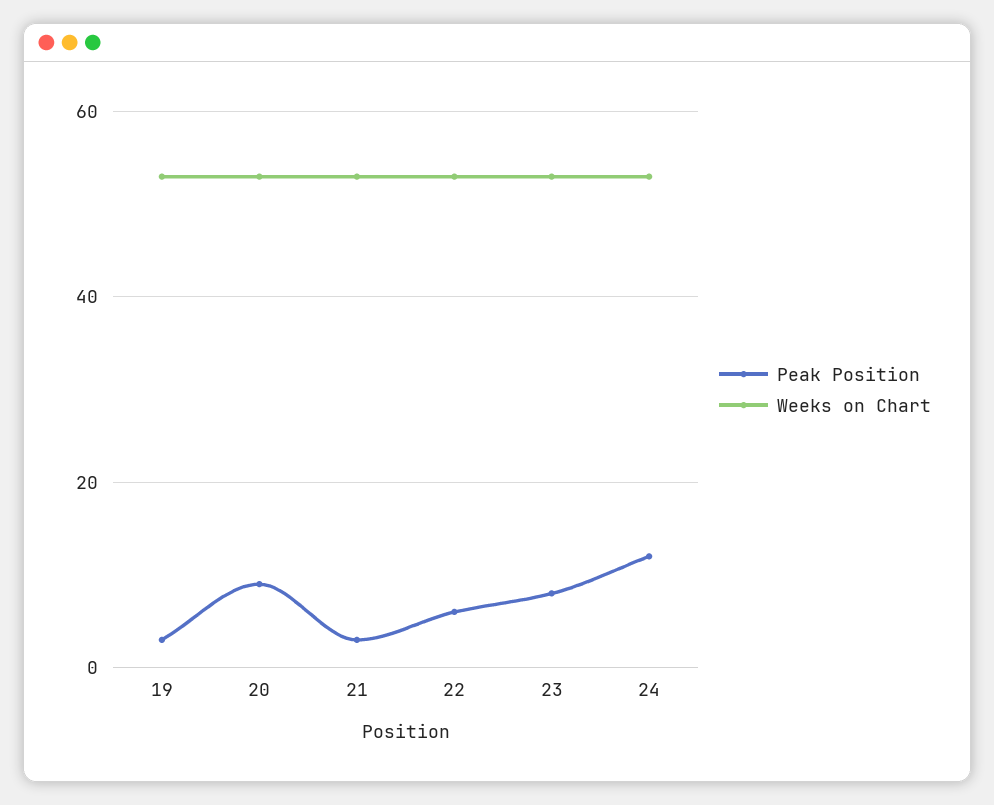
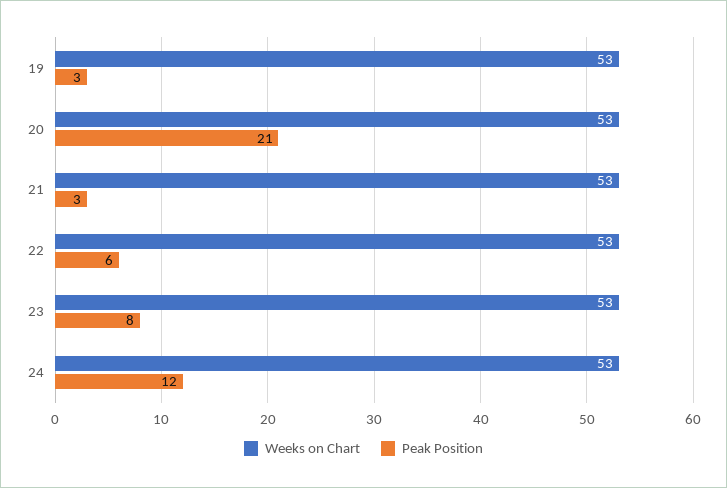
Peak Position, 20: 10 -> 21

